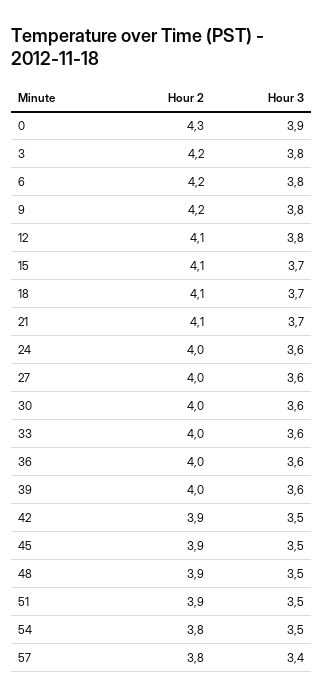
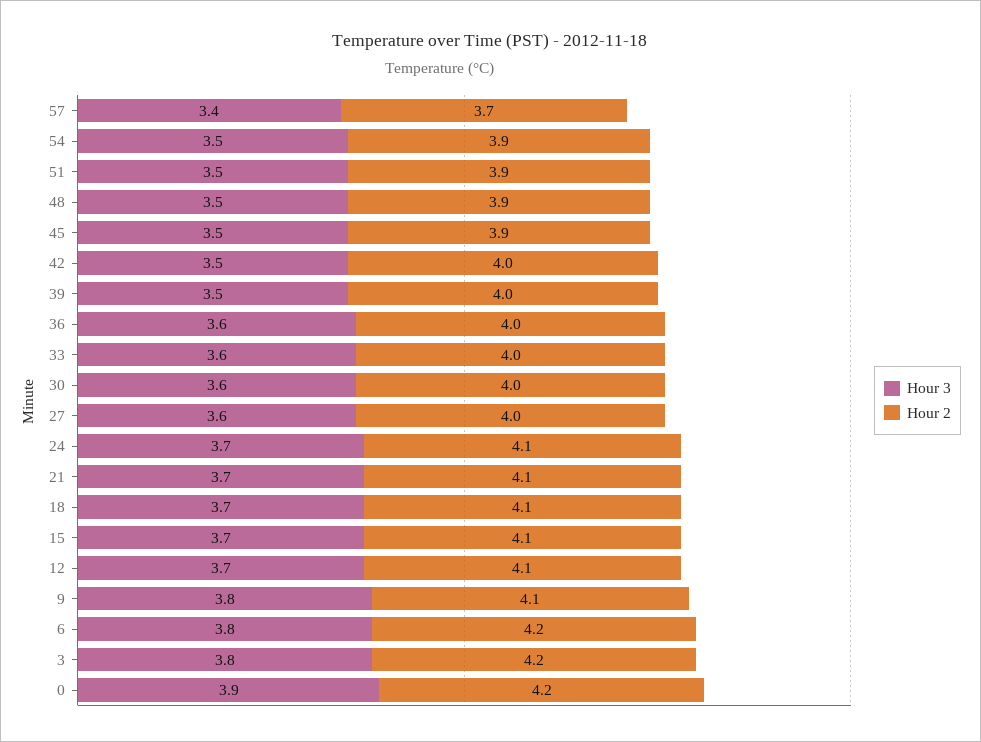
Hour 2, 0: 4.3 -> 4.2
Hour 2, 9: 4.2 -> 4.1
Hour 3, 12: 3.8 -> 3.7
Hour 2, 24: 4 -> 4.1
Hour 3, 24: 3.6 -> 3.7
Hour 3, 39: 3.6 -> 3.5
Hour 2, 42: 3.9 -> 4
Hour 2, 54: 3.8 -> 3.9
Hour 2, 57: 3.8 -> 3.7

